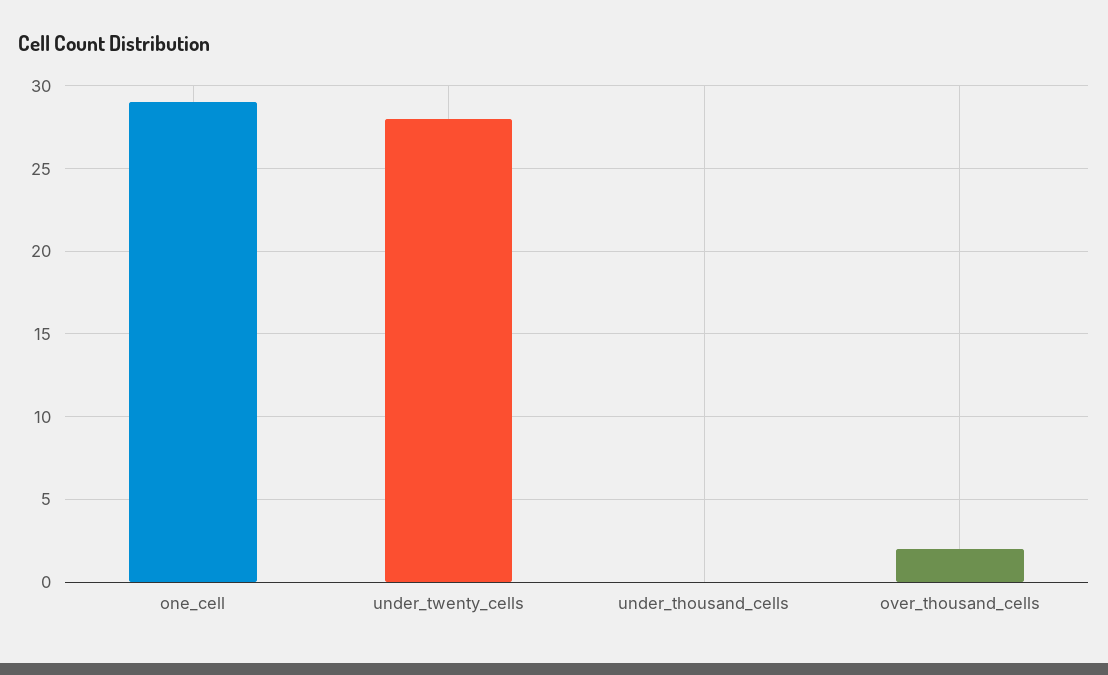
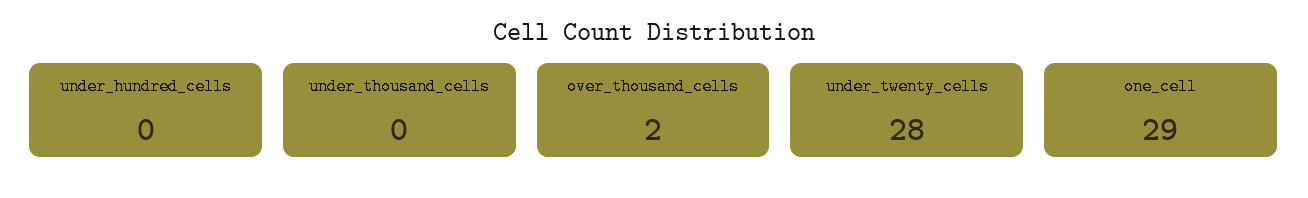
under_hundred_cells: none -> 0

